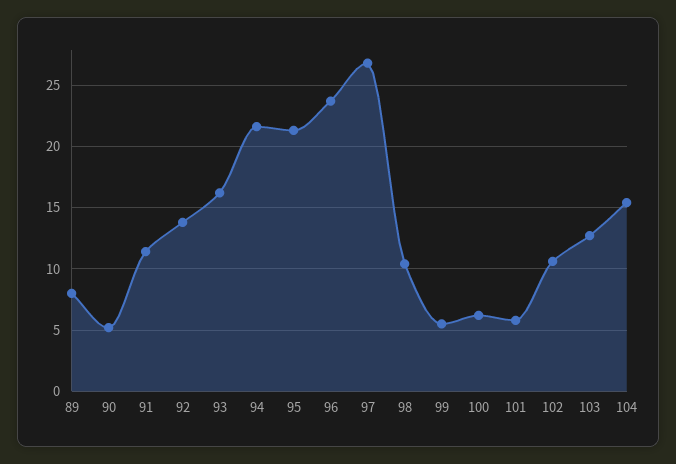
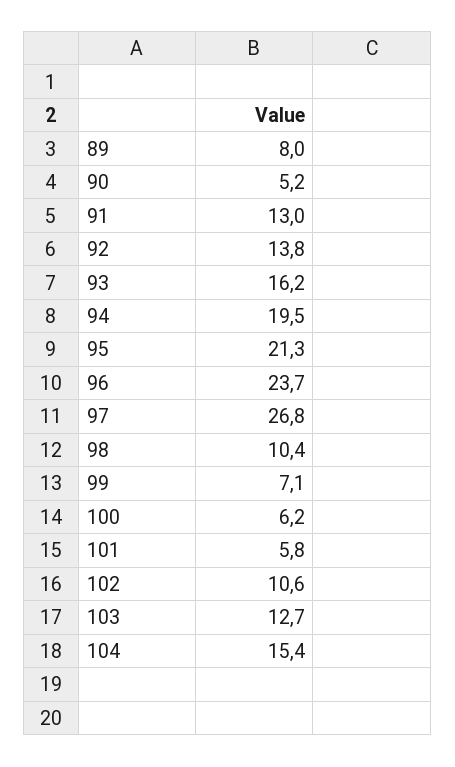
91: 11.5 -> 13
94: 21.5 -> 19.5
99: 5.5 -> 7.1

